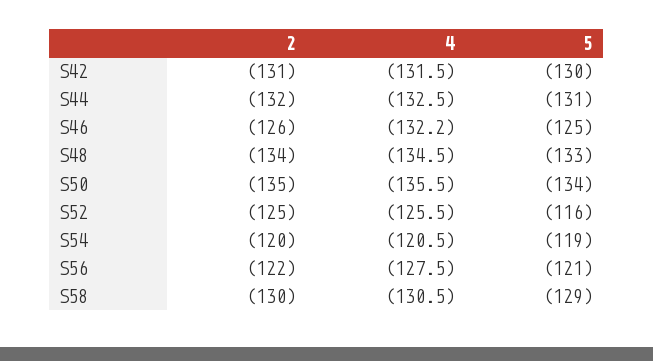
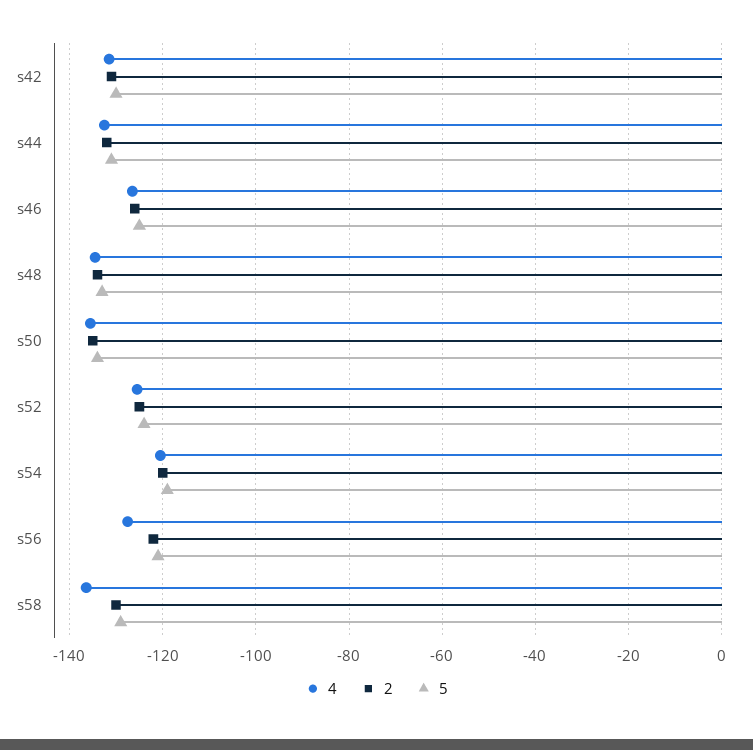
4, S46: -132.2 -> -126
5, S52: -116 -> -124
4, S58: -130.5 -> -136

